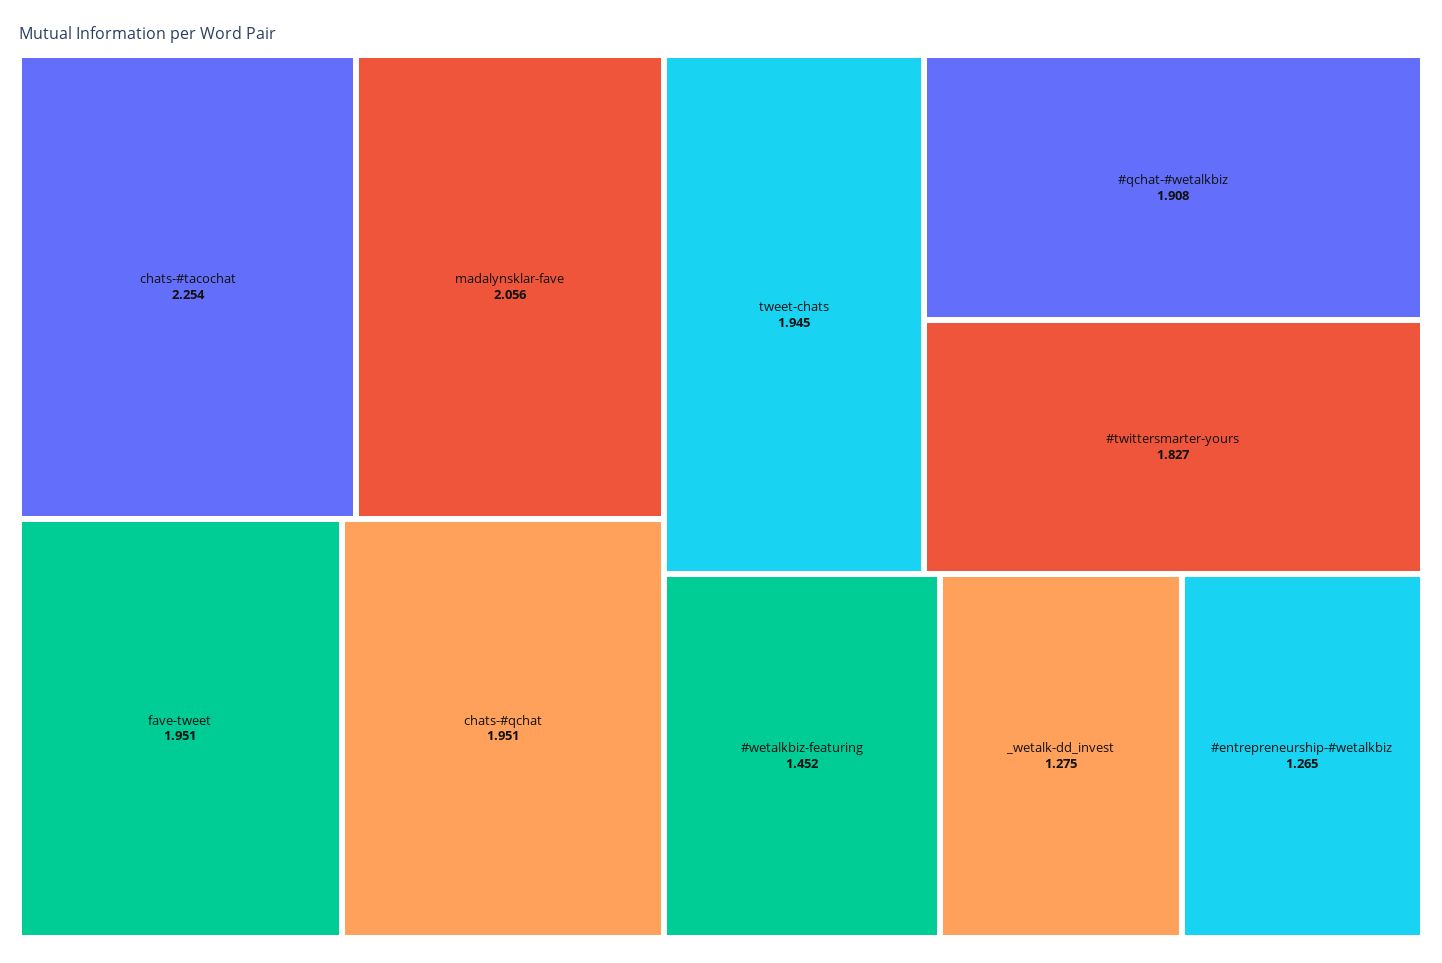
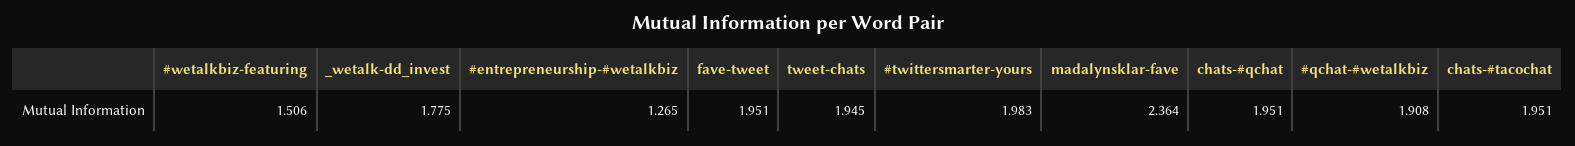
chats-#tacochat: 2.254 -> 1.951
madalynsklar-fave: 2.056 -> 2.364
#twittersmarter-yours: 1.827 -> 1.983
#wetalkbiz-featuring: 1.452 -> 1.506
_wetalk-dd_invest: 1.275 -> 1.775

